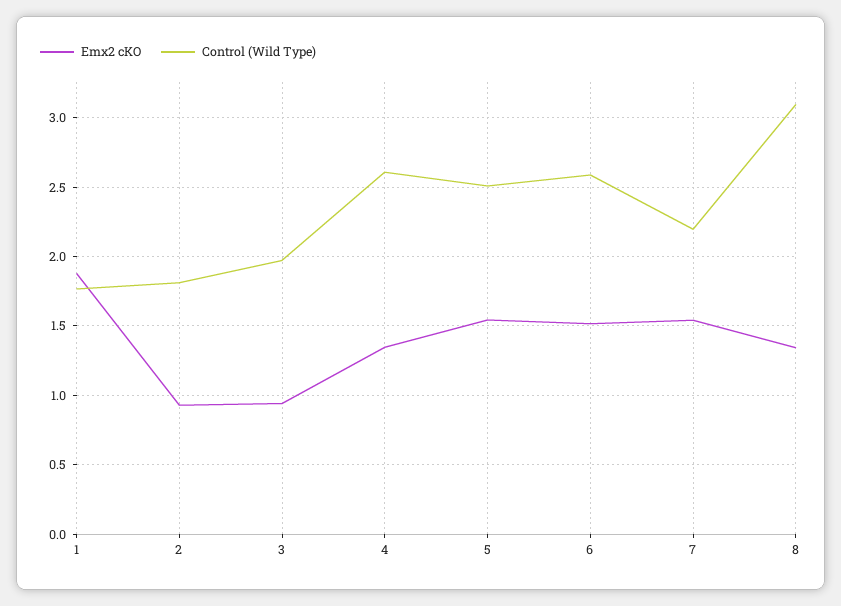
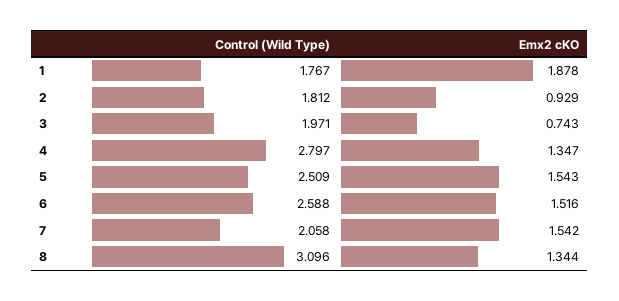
Emx2 cKO, 3: 0.95 -> 0.743
Control (Wild Type), 4: 2.6 -> 2.797
Control (Wild Type), 7: 2.2 -> 2.058

